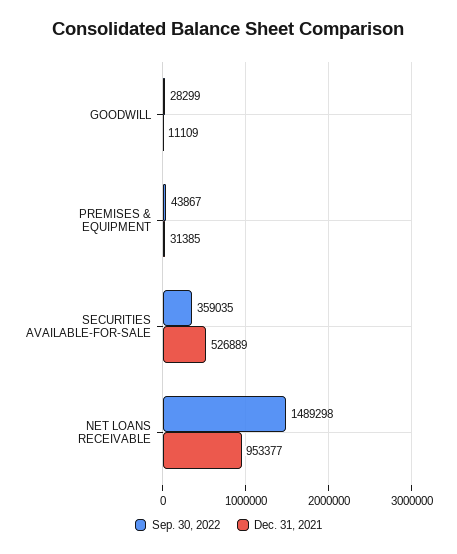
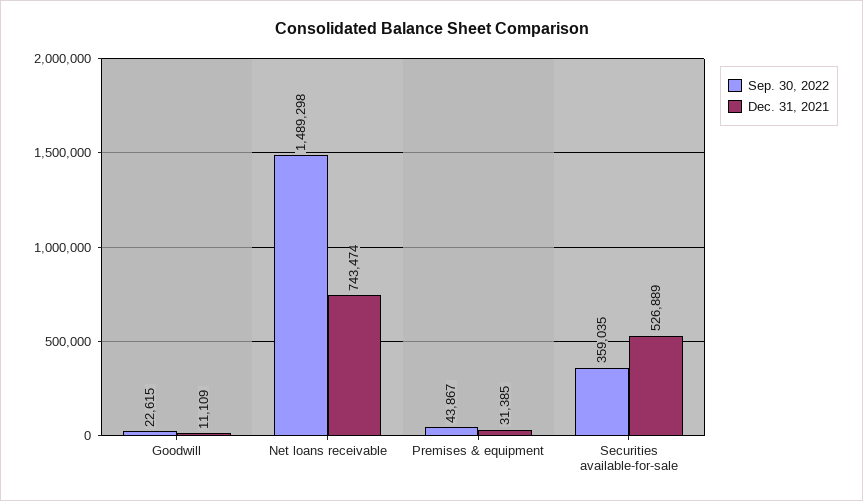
Sep. 30, 2022, GOODWILL: 28299 -> 22615
Dec. 31, 2021, NET LOANS RECEIVABLE: 953377 -> 743474

